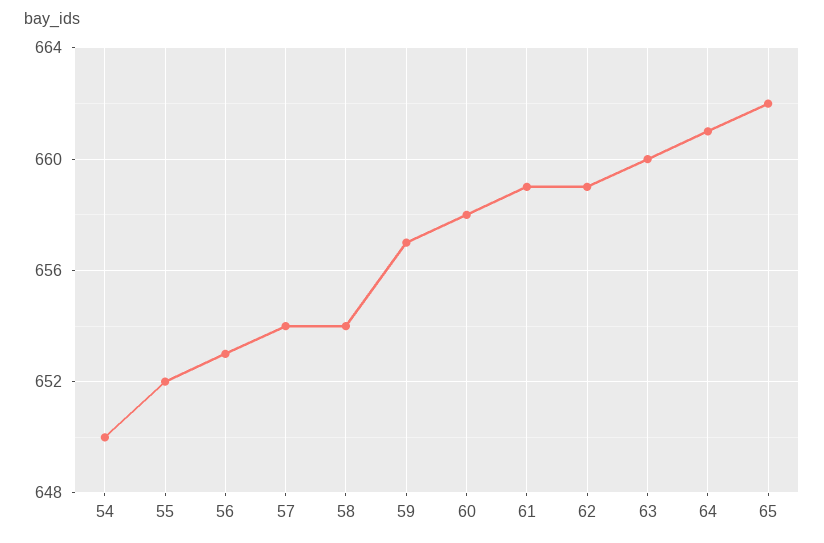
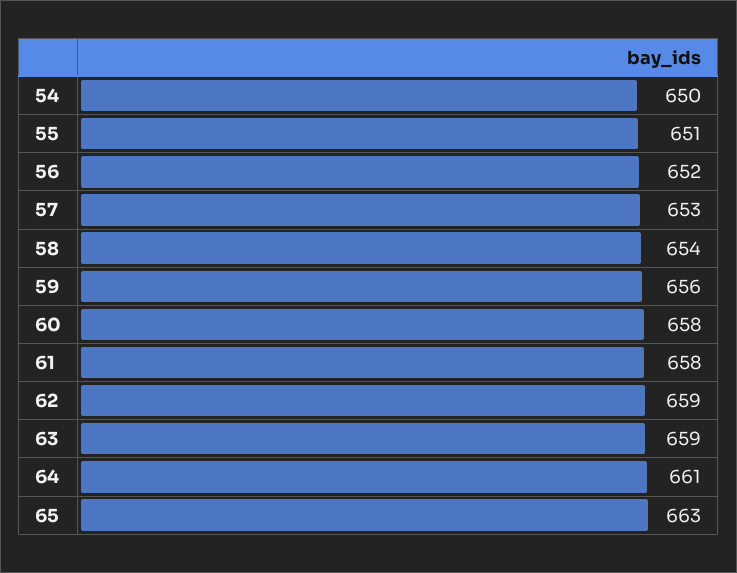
55: 652 -> 651
56: 653 -> 652
57: 654 -> 653
59: 657 -> 656
61: 659 -> 658
63: 660 -> 659
65: 662 -> 663

